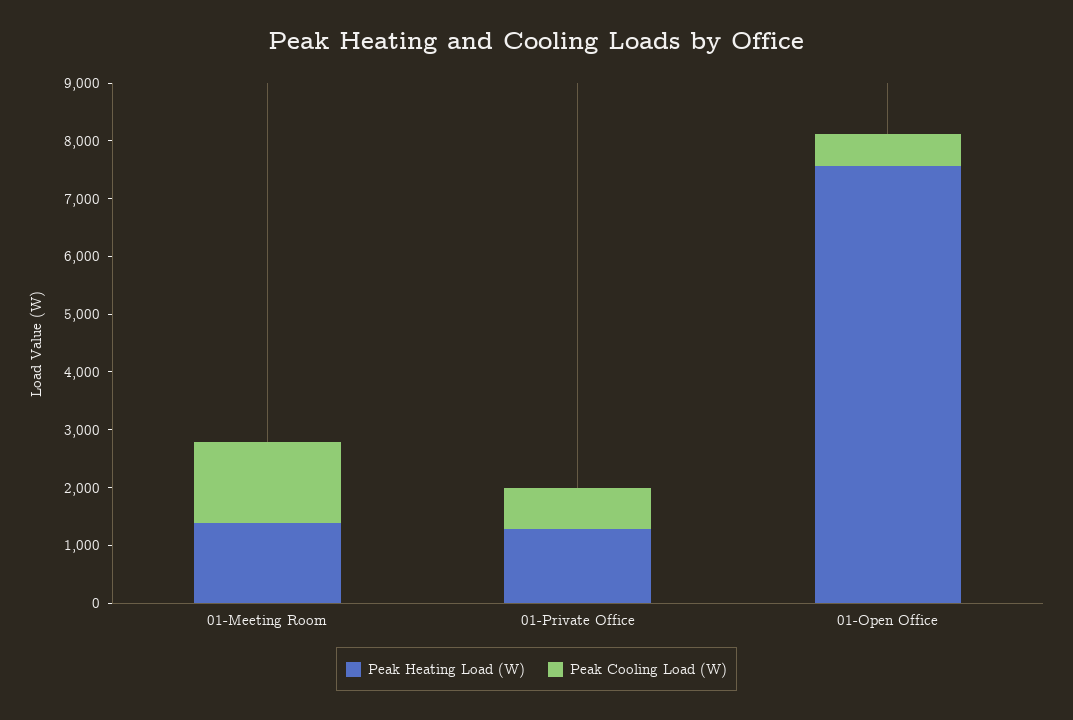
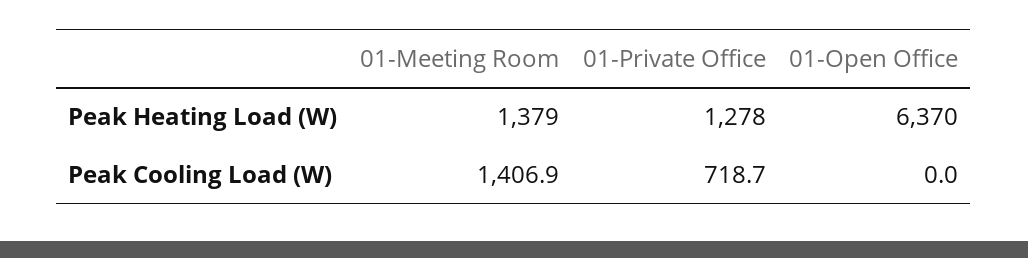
Peak Heating Load (W), 01-Open Office: 7600 -> 6370
Peak Cooling Load (W), 01-Open Office: 600 -> 0

